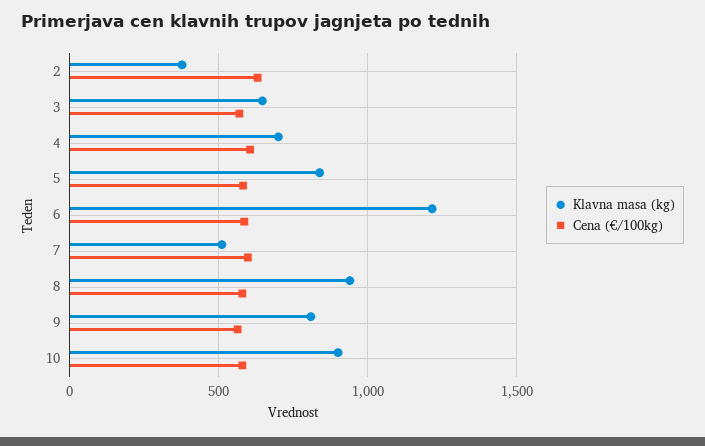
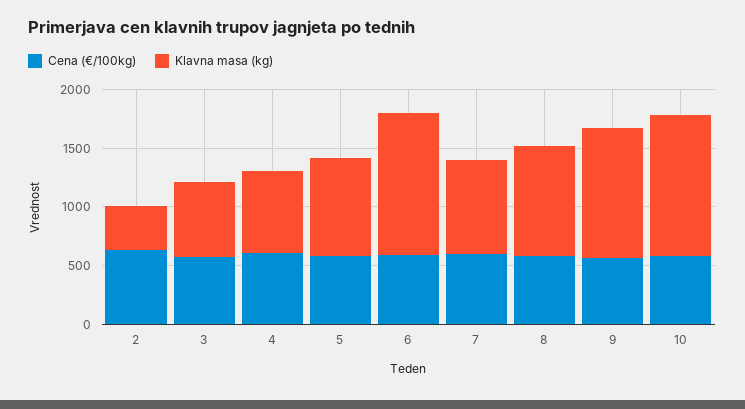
Klavna masa (kg), 7: 500 -> 800
Klavna masa (kg), 9: 800 -> 1100
Klavna masa (kg), 10: 900 -> 1200

